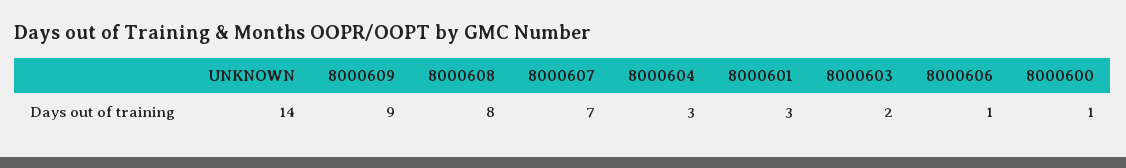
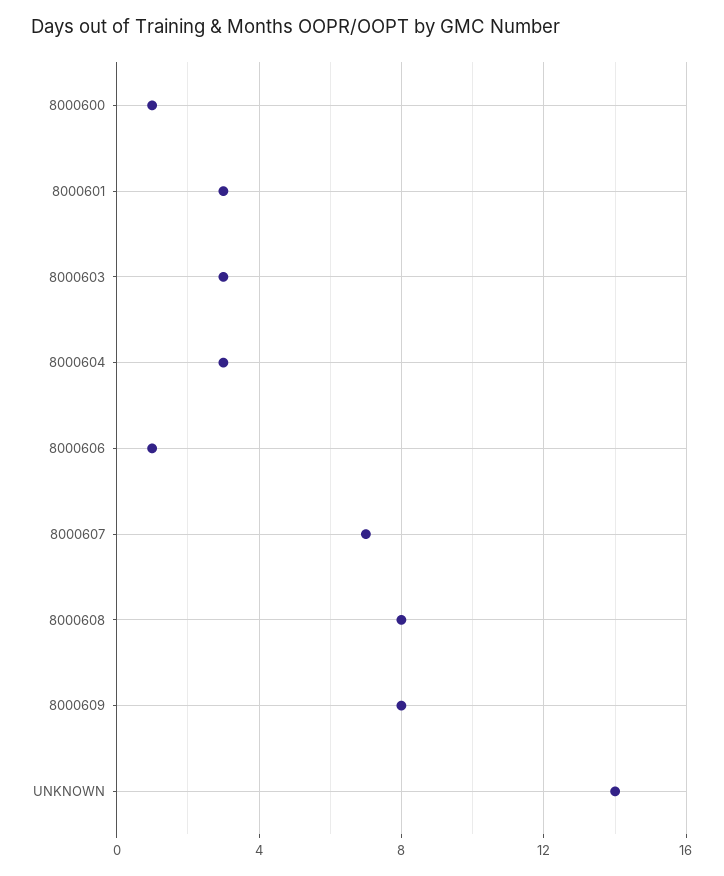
8000609: 9 -> 8
8000603: 2 -> 3

